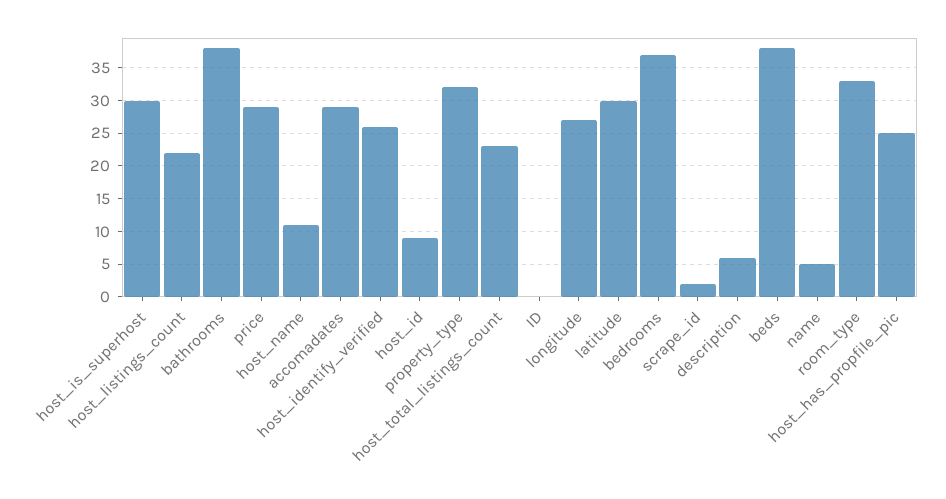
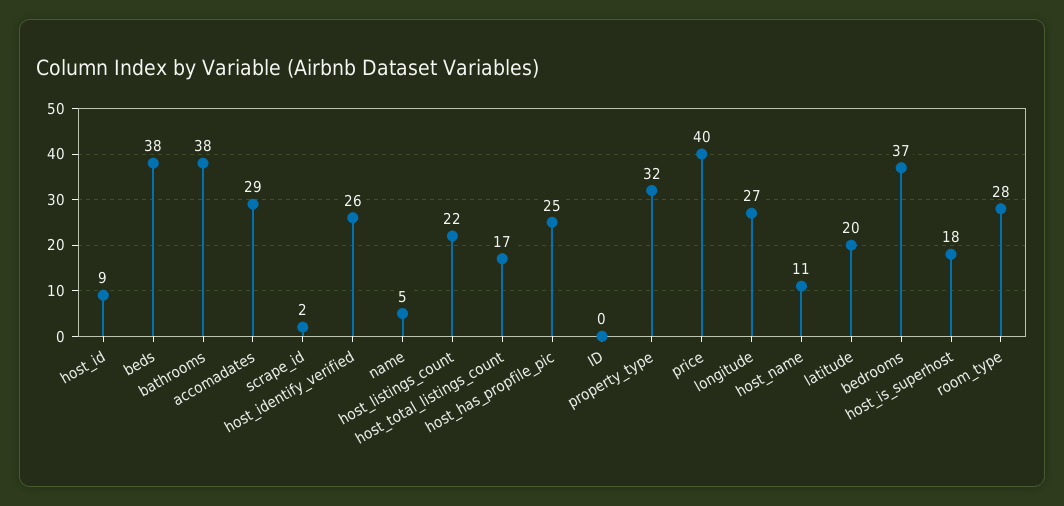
host_is_superhost: 30 -> 18
price: 29 -> 40
host_total_listings_count: 23 -> 17
latitude: 30 -> 20
description: 6 -> none
room_type: 33 -> 28

